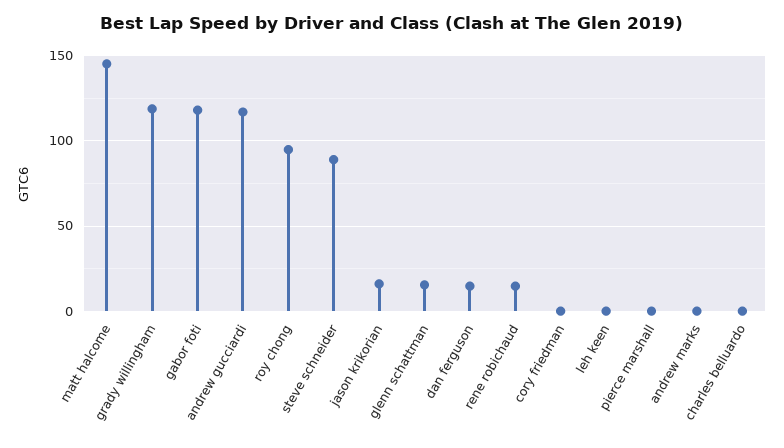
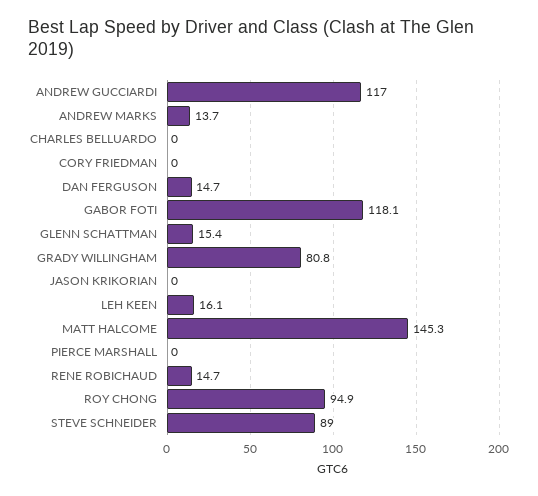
grady willingham: 120 -> 80.8
jason krikorian: 15 -> 0
leh keen: 0 -> 16.1
andrew marks: 0 -> 13.7

